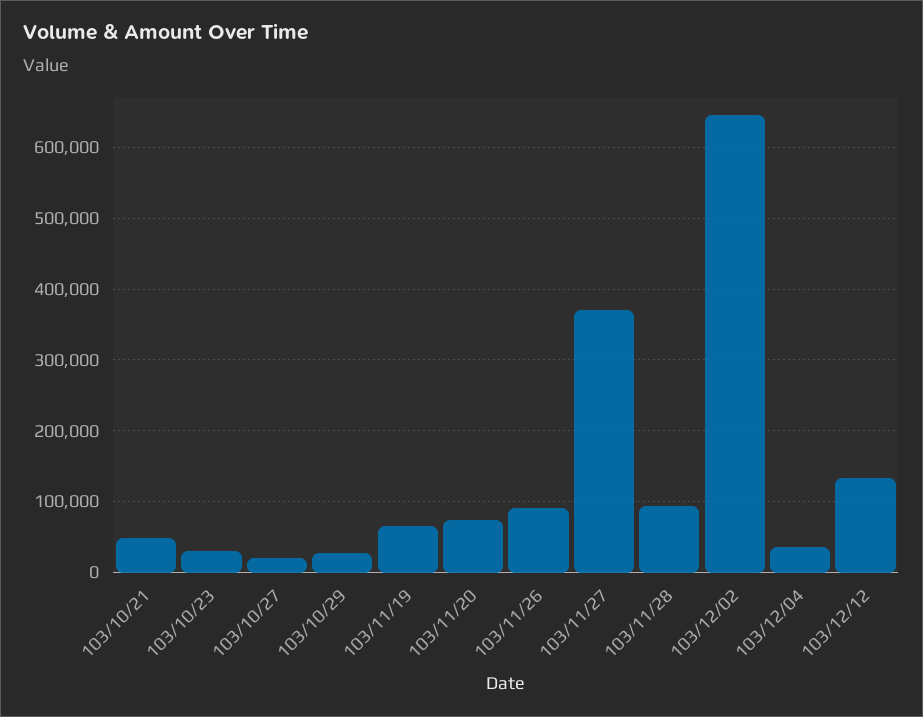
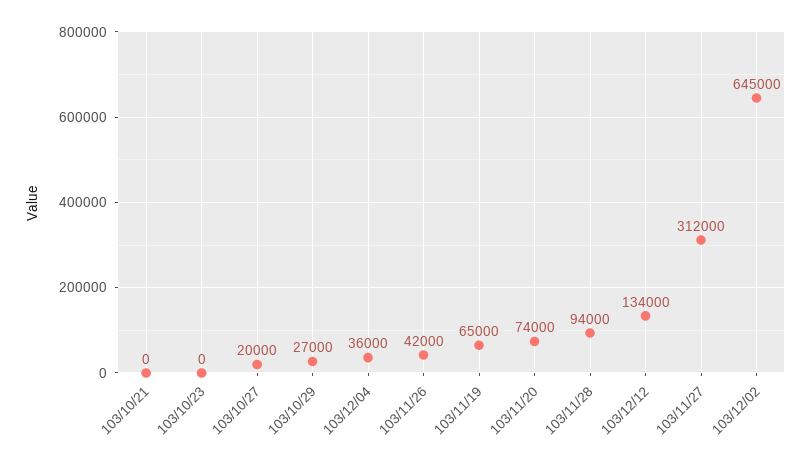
103/10/21: 50000 -> 0
103/10/23: 30000 -> 0
103/11/26: 90000 -> 42000
103/11/27: 370000 -> 312000

